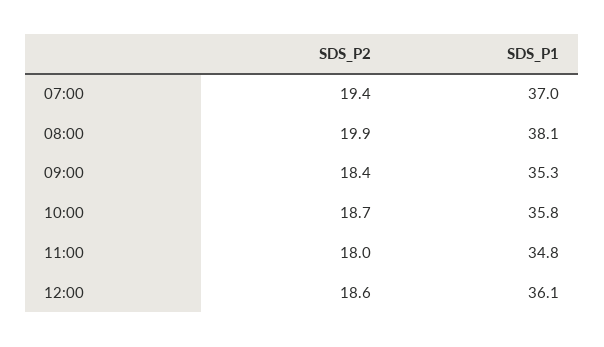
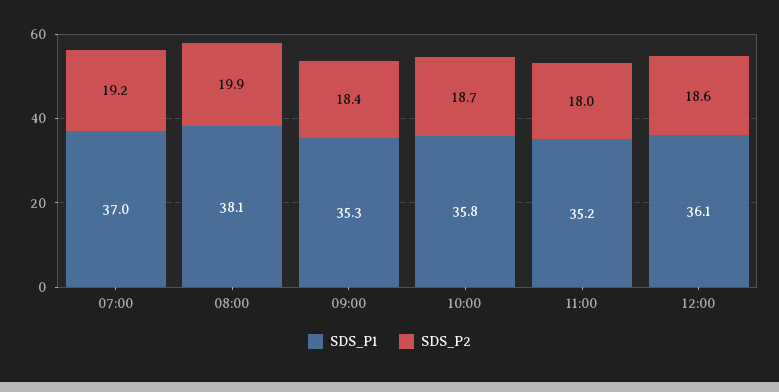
SDS_P2, 07:00: 19.4 -> 19.2
SDS_P1, 11:00: 34.8 -> 35.2

